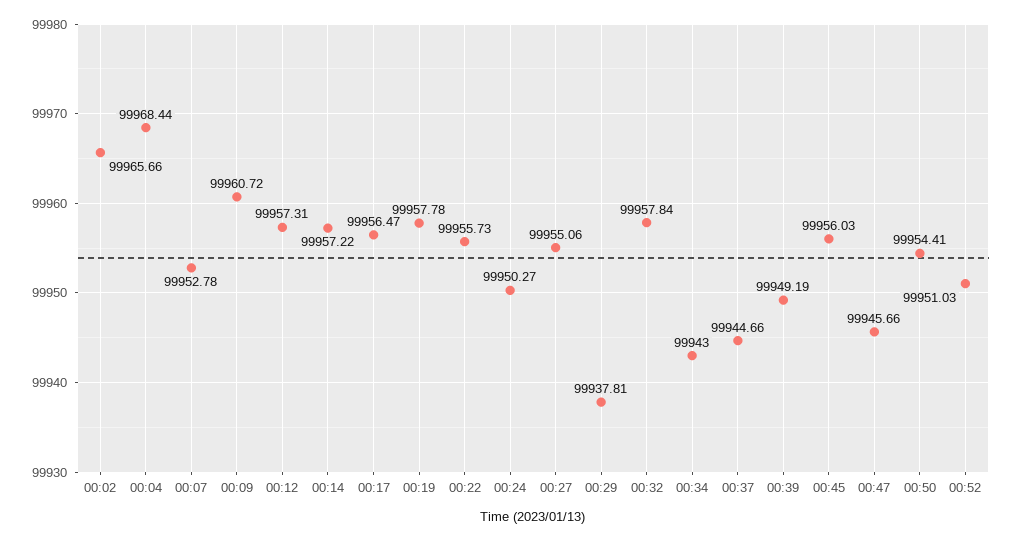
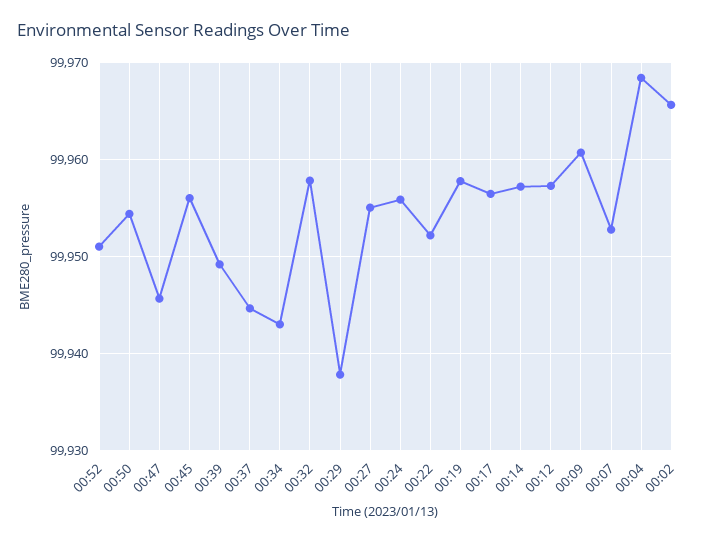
00:22: 99955.73 -> 99952
00:24: 99950.27 -> 99956

